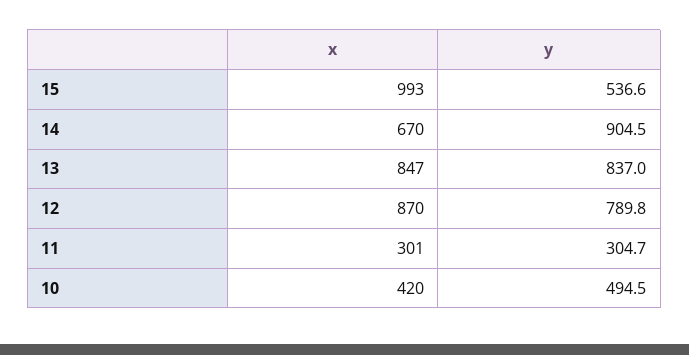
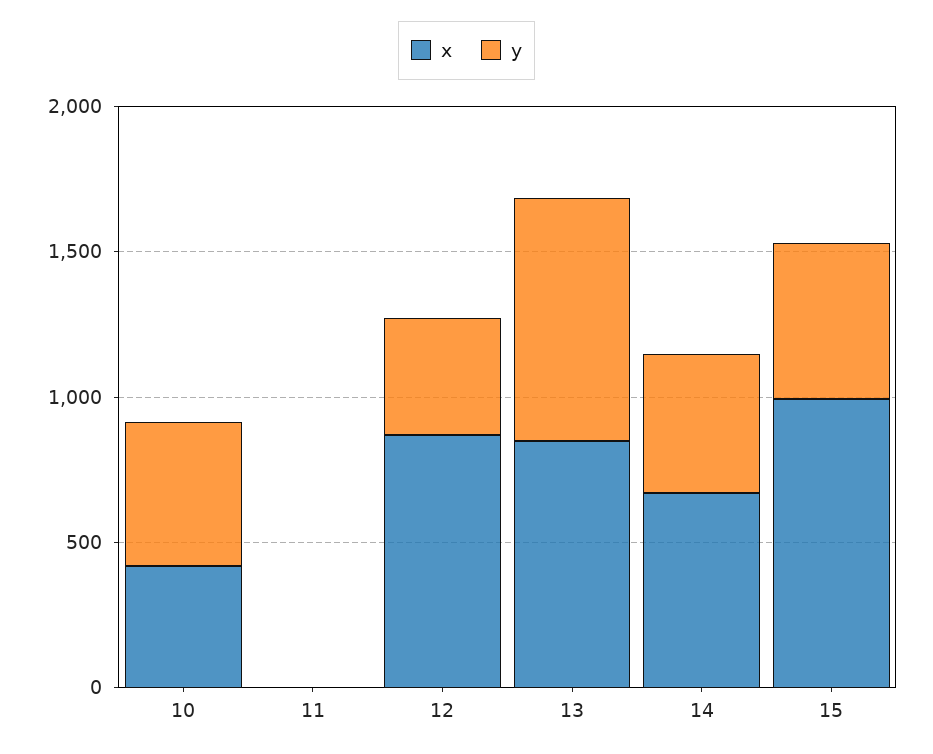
y, 14: 904.5 -> 500
y, 12: 789.8 -> 400
x, 11: 301 -> 0
y, 11: 304.7 -> 0

